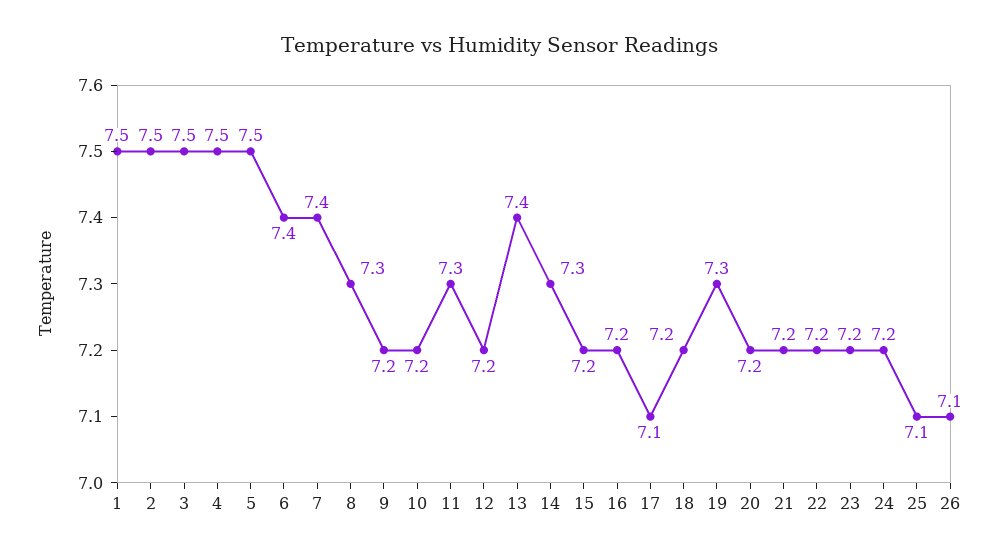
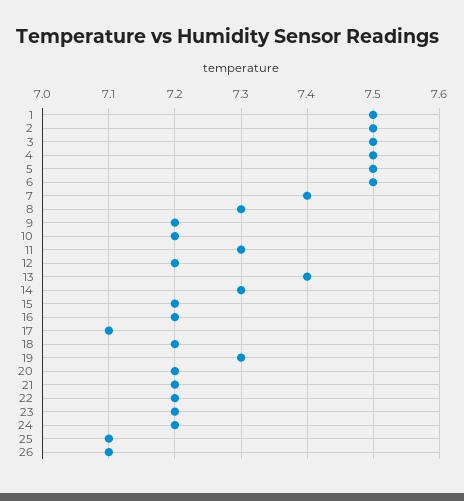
6: 7.4 -> 7.5

